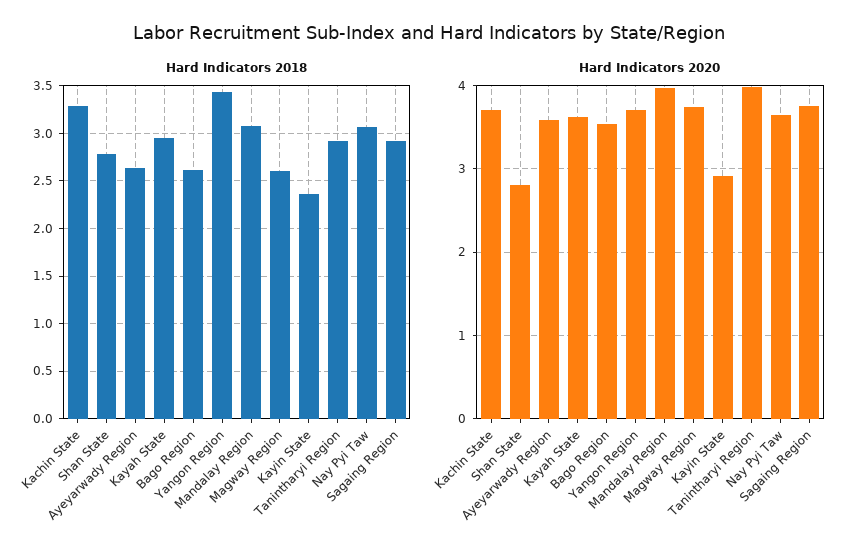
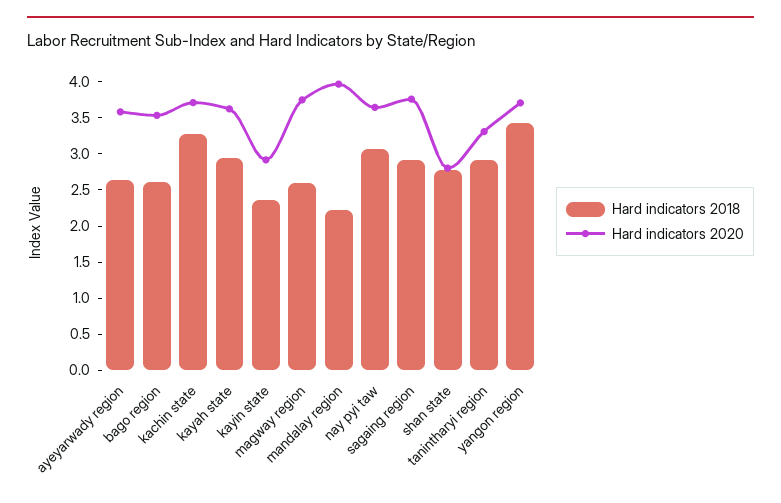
Hard Indicators 2018, Mandalay Region: 3.1 -> 2.25
Hard Indicators 2020, Tanintharyi Region: 4 -> 3.25

